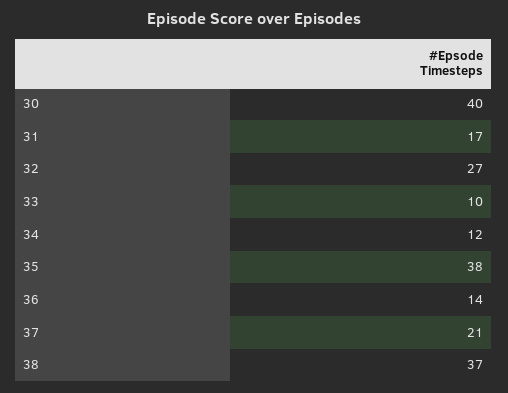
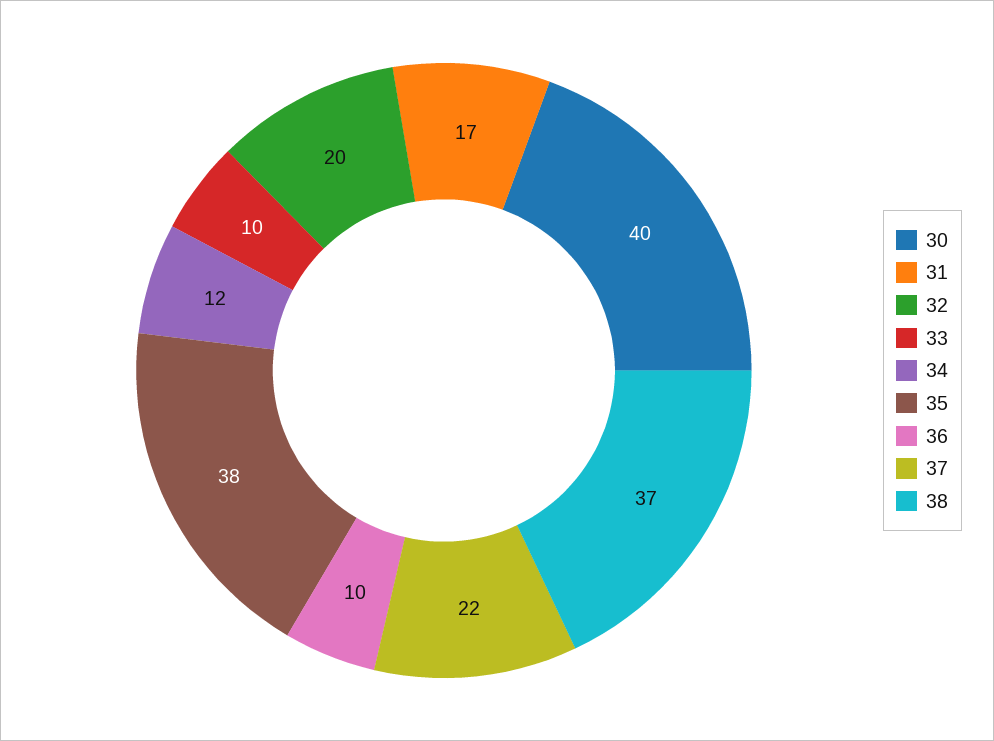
32: 27 -> 20
36: 14 -> 10
37: 21 -> 22

